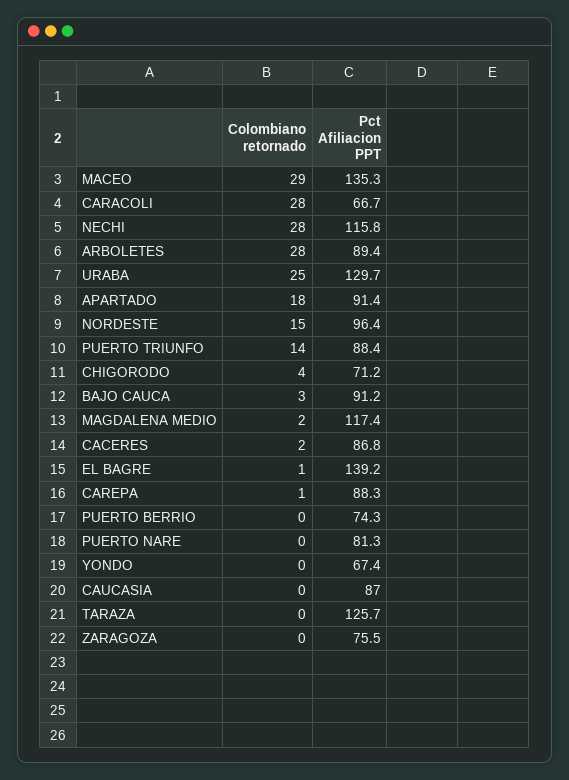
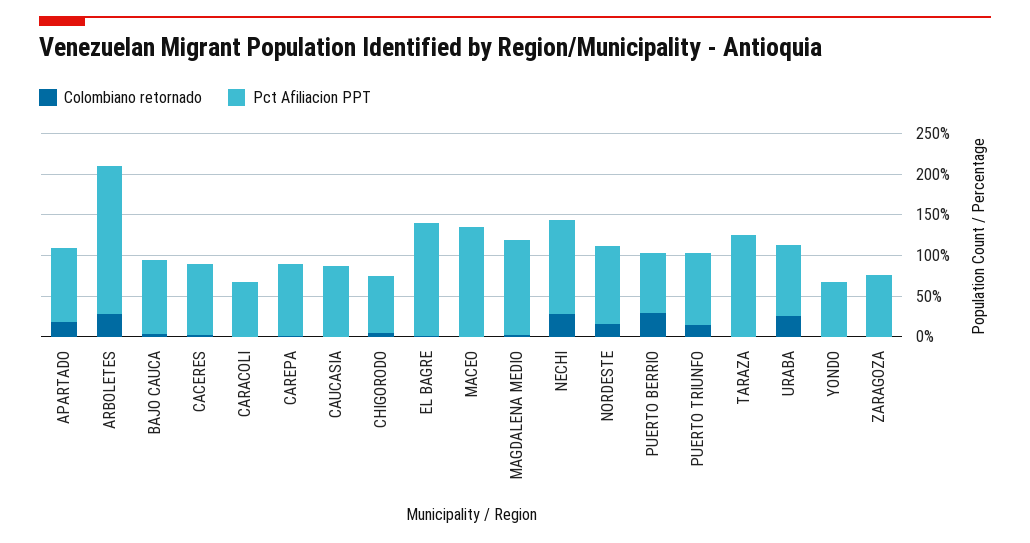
Colombiano retornado, MACEO: 29 -> 0
Colombiano retornado, CARACOLI: 28 -> 0
Pct Afiliacion PPT, ARBOLETES: 89.4 -> 180
Pct Afiliacion PPT, URABA: 129.7 -> 90
Colombiano retornado, PUERTO BERRIO: 0 -> 30
Colombiano retornado, PUERTO NARE: 0 -> none
Pct Afiliacion PPT, PUERTO NARE: 81.3 -> none

